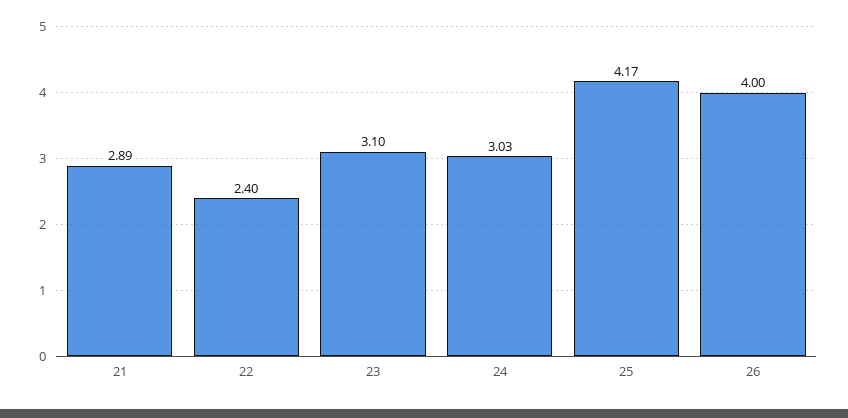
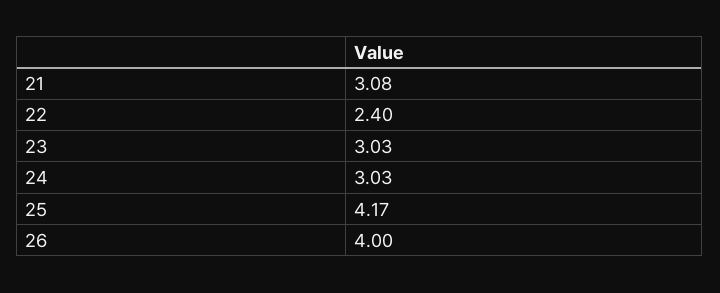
21: 2.89 -> 3.08
23: 3.1 -> 3.03

